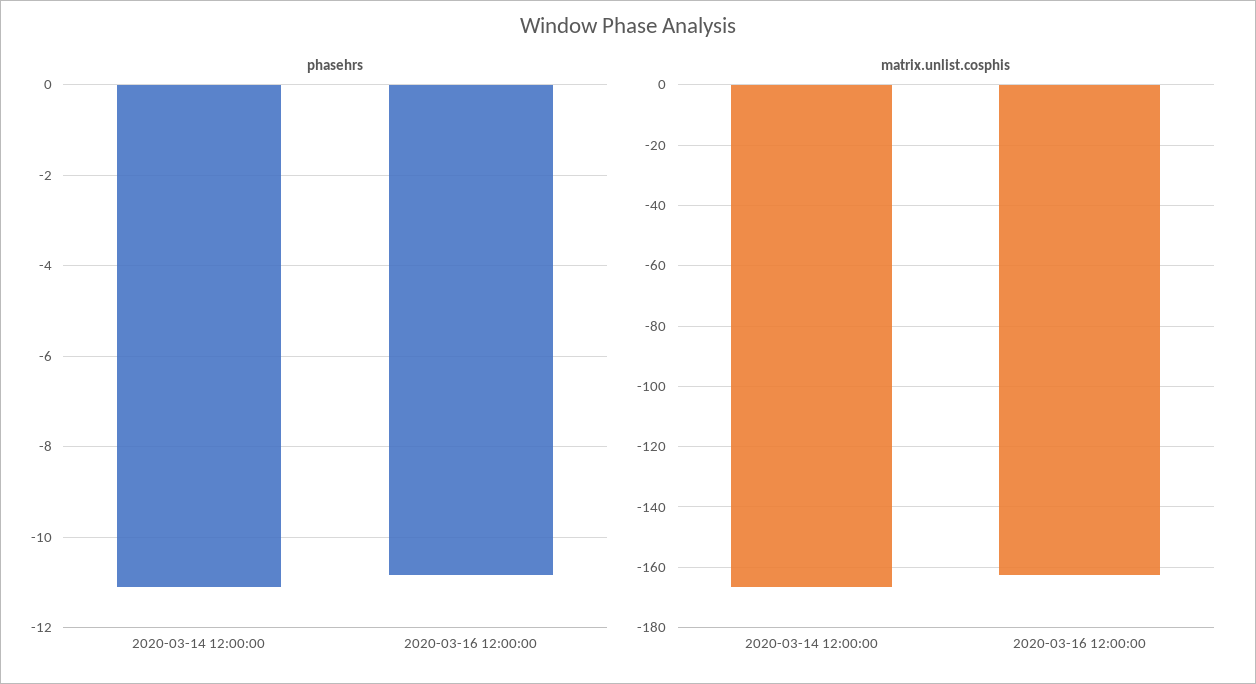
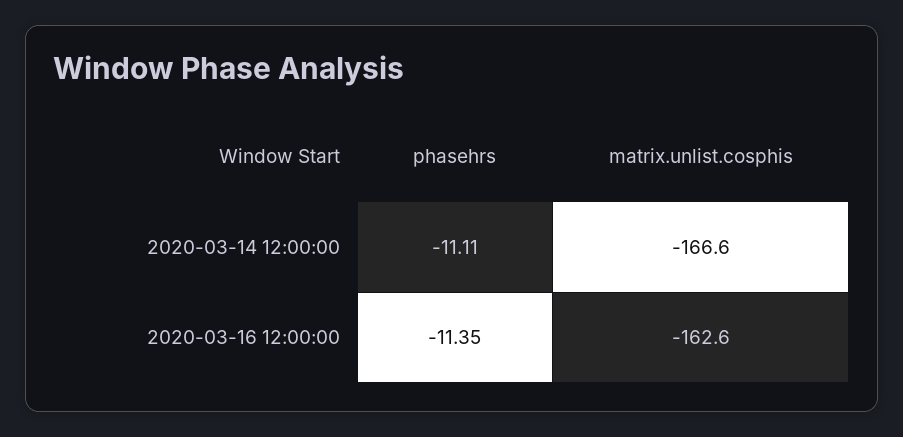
phasehrs, 2020-03-16 12:00:00: -10.8 -> -11.35

